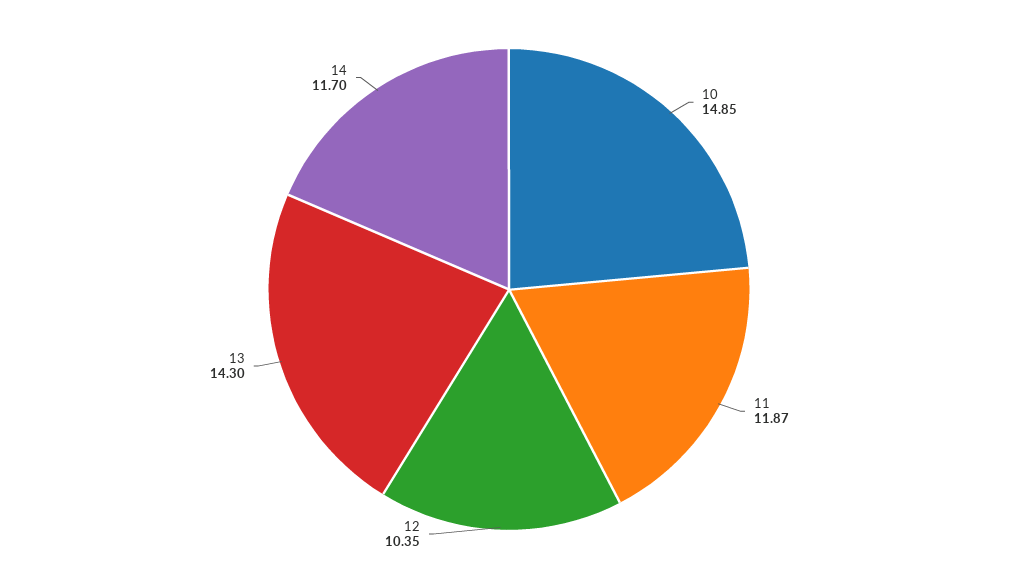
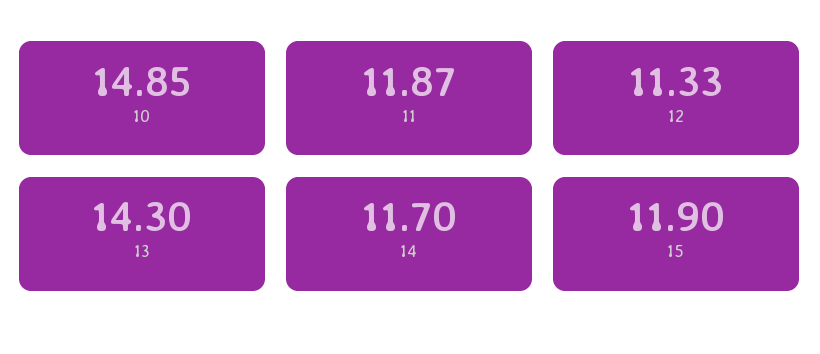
12: 10.35 -> 11.33
15: none -> 11.9

